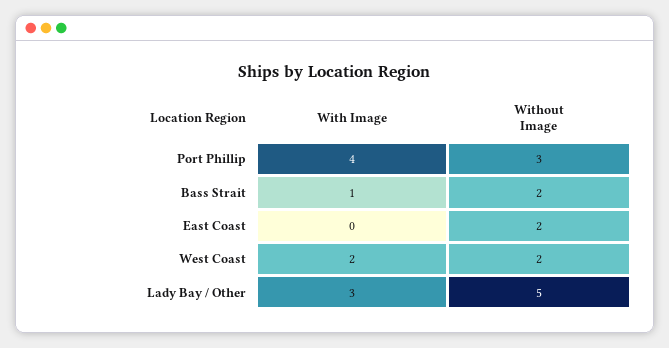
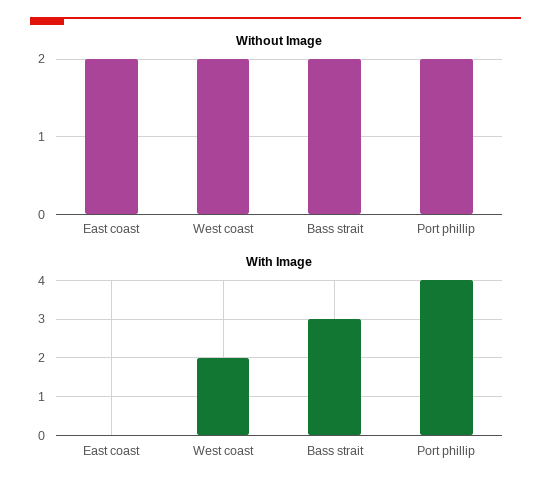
Without Image, Port Phillip: 3 -> 2
With Image, Bass Strait: 1 -> 3
With Image, Lady Bay / Other: 3 -> none
Without Image, Lady Bay / Other: 5 -> none

